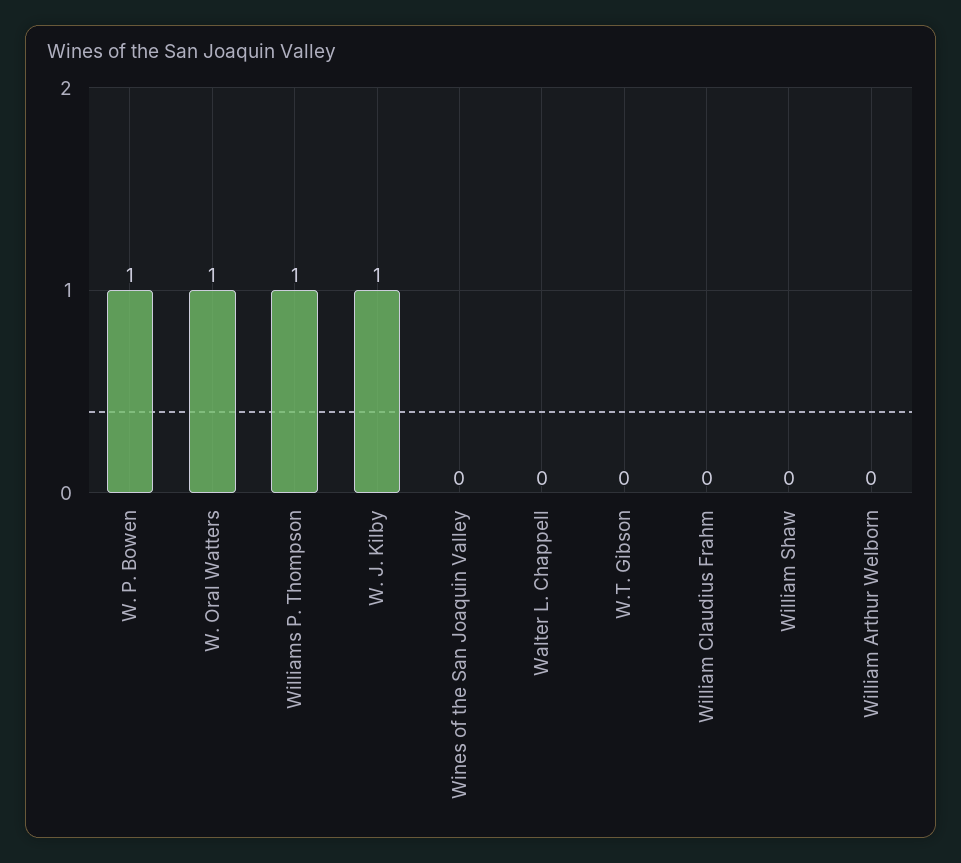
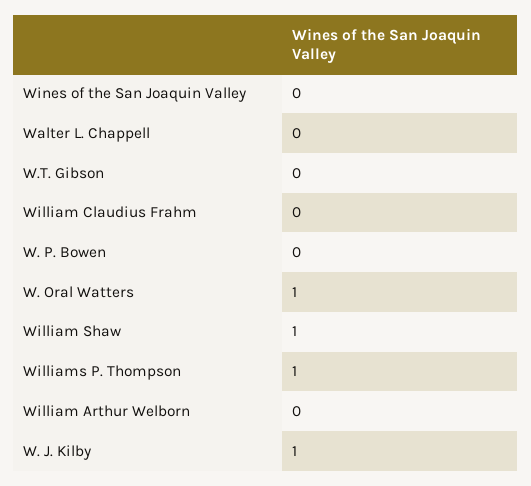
W. P. Bowen: 1 -> 0
William Shaw: 0 -> 1

